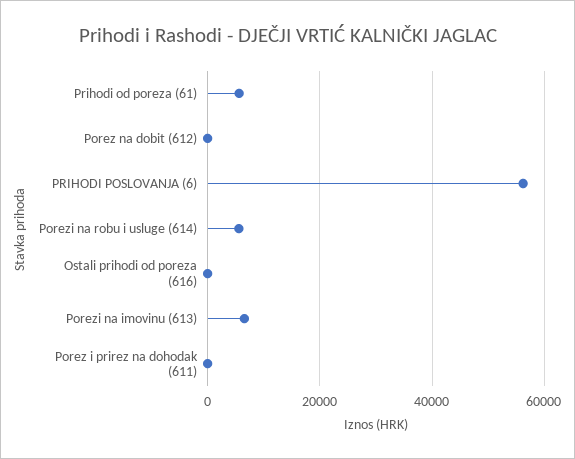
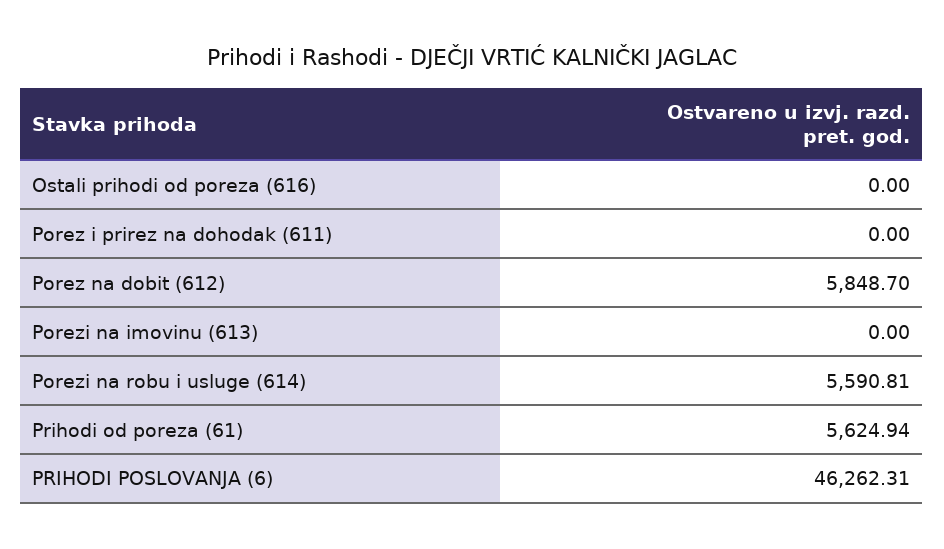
Porez na dobit (612): 0 -> 5848.7
PRIHODI POSLOVANJA (6): 56000 -> 46262.31
Porezi na imovinu (613): 6000 -> 0

